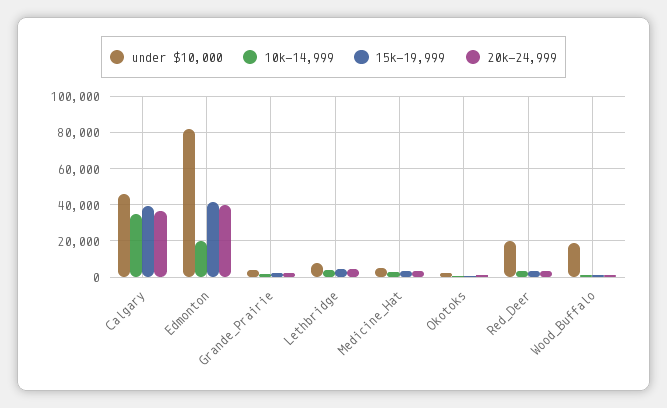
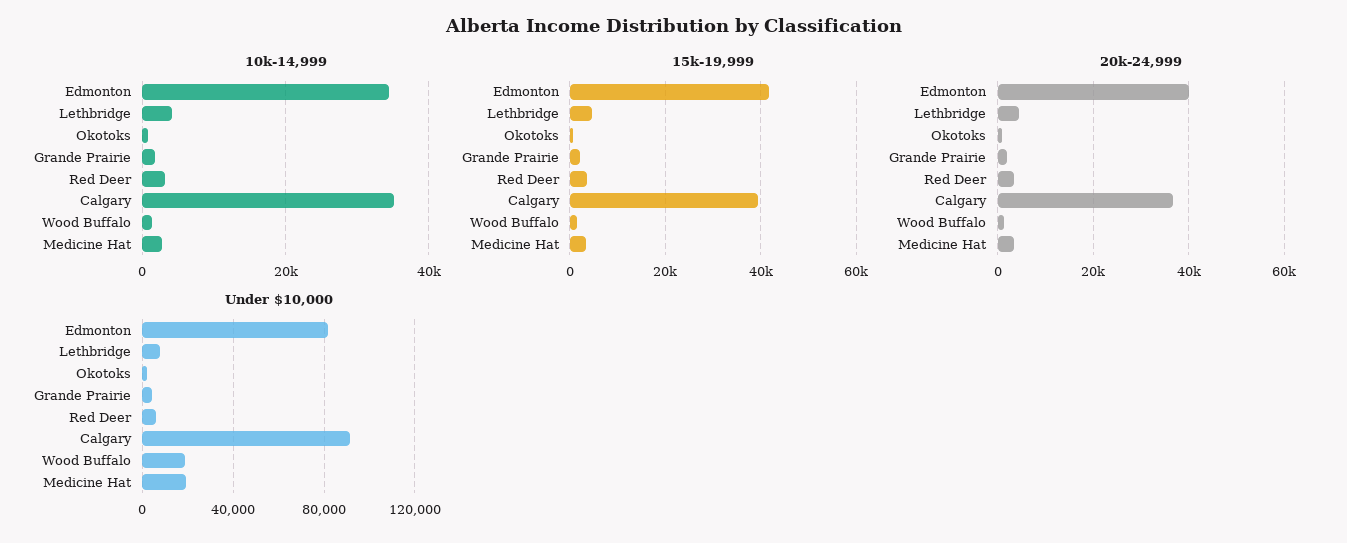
under $10,000, Calgary: 45000 -> 90000
10k-14,999, Edmonton: 20000 -> 34000
under $10,000, Medicine_Hat: 5000 -> 20000
under $10,000, Red_Deer: 20000 -> 5000

